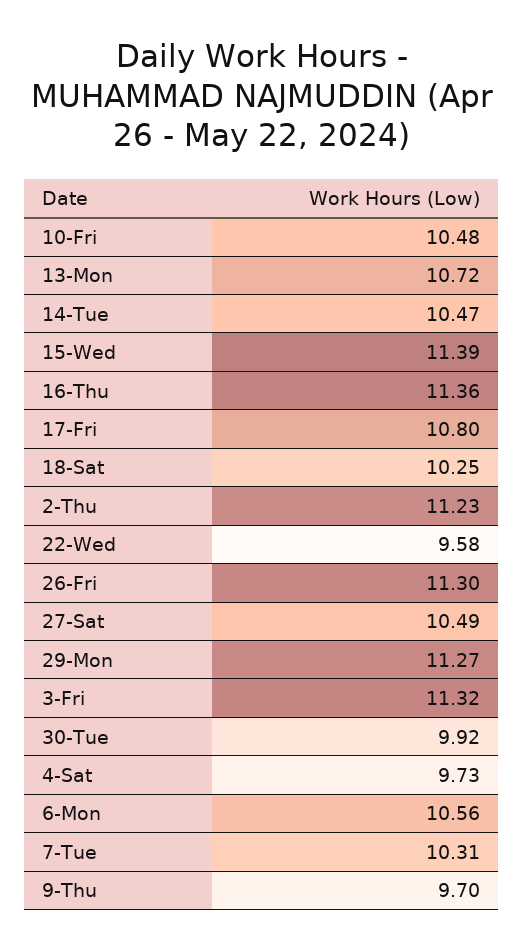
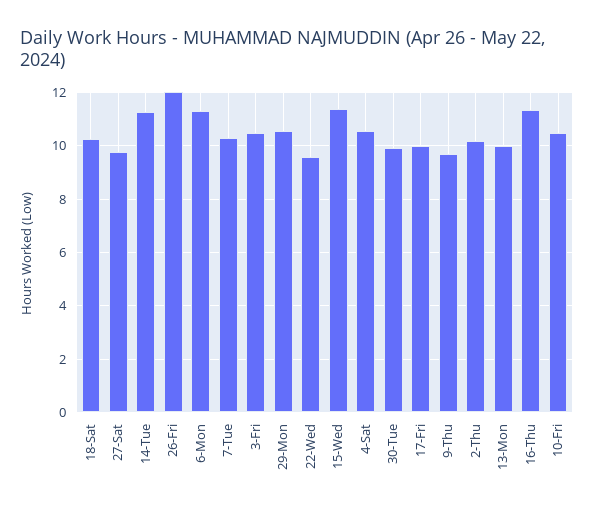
13-Mon: 10.72 -> 10
14-Tue: 10.47 -> 11.25
17-Fri: 10.8 -> 10
2-Thu: 11.23 -> 10.25
26-Fri: 11.3 -> 12
27-Sat: 10.49 -> 9.75
29-Mon: 11.27 -> 10.5
3-Fri: 11.32 -> 10.5
4-Sat: 9.73 -> 10.5
6-Mon: 10.56 -> 11.25

